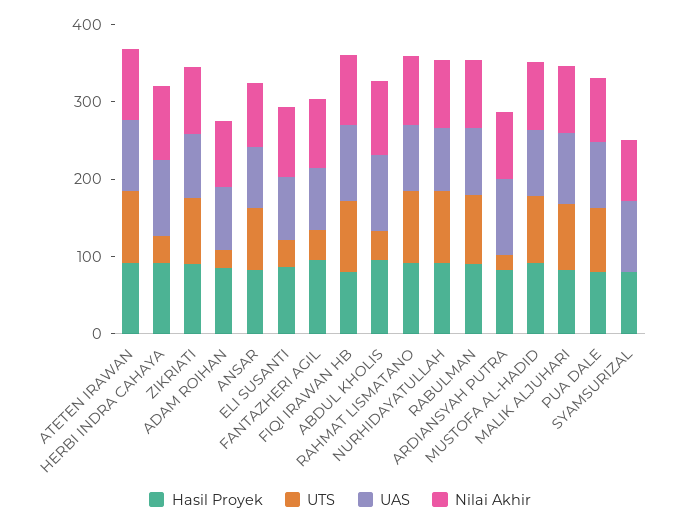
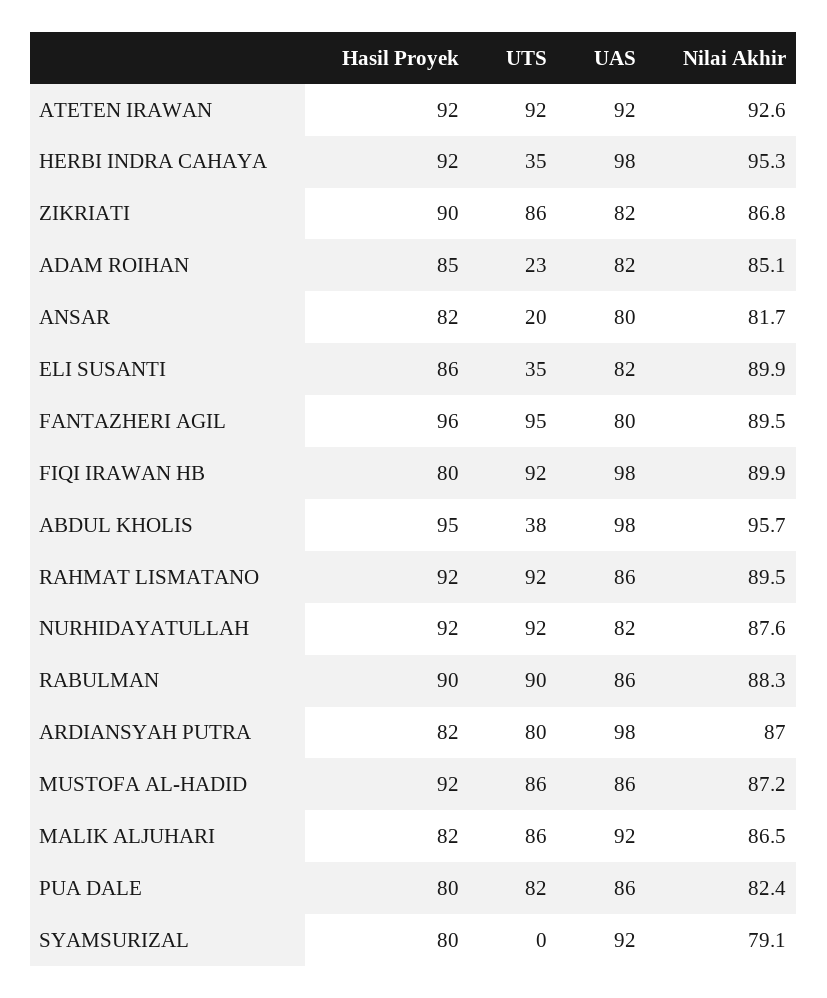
UTS, ANSAR: 80 -> 20
UTS, FANTAZHERI AGIL: 40 -> 95
UTS, ARDIANSYAH PUTRA: 20 -> 80

